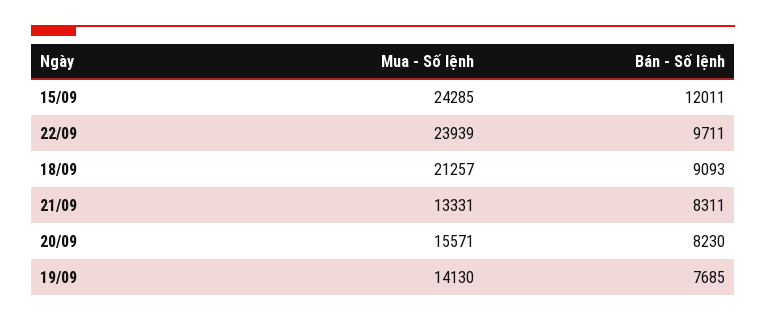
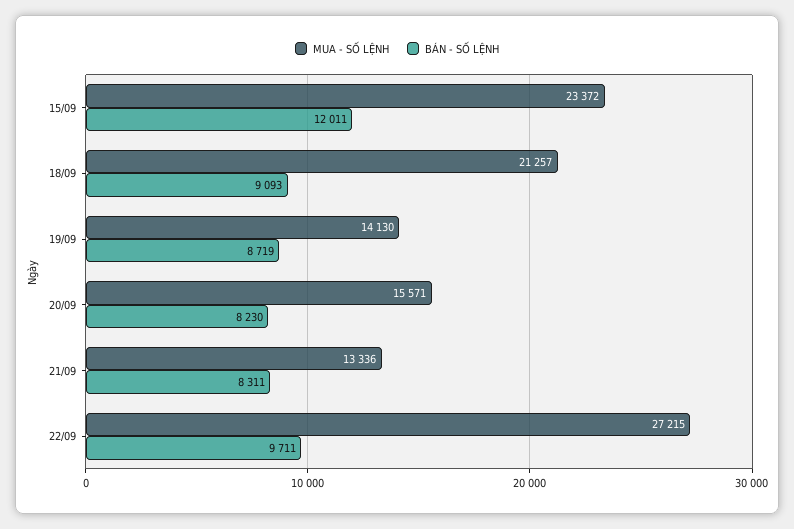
Mua - Số lệnh, 15/09: 24285 -> 23372
Mua - Số lệnh, 22/09: 23939 -> 27215
Mua - Số lệnh, 21/09: 13331 -> 13336
Bán - Số lệnh, 19/09: 7685 -> 8719

